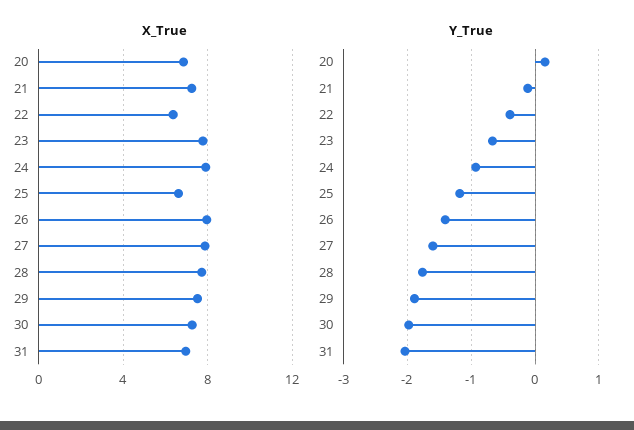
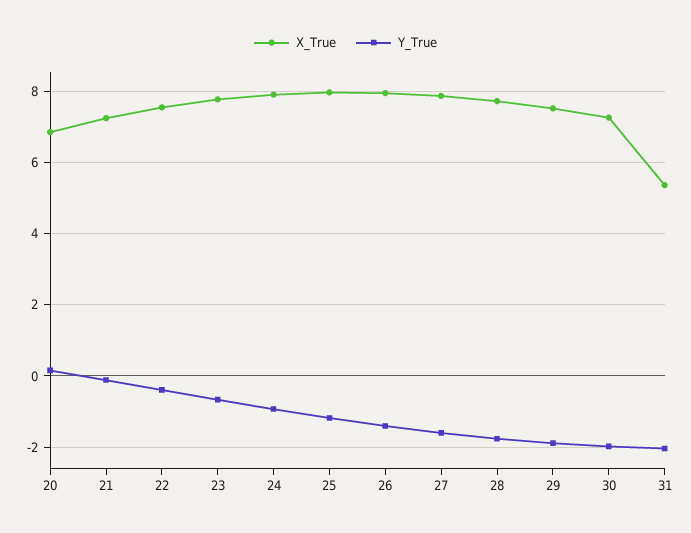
X_True, 22: 6.5 -> 7.6
X_True, 25: 6.5 -> 8
X_True, 31: 7 -> 5.4

